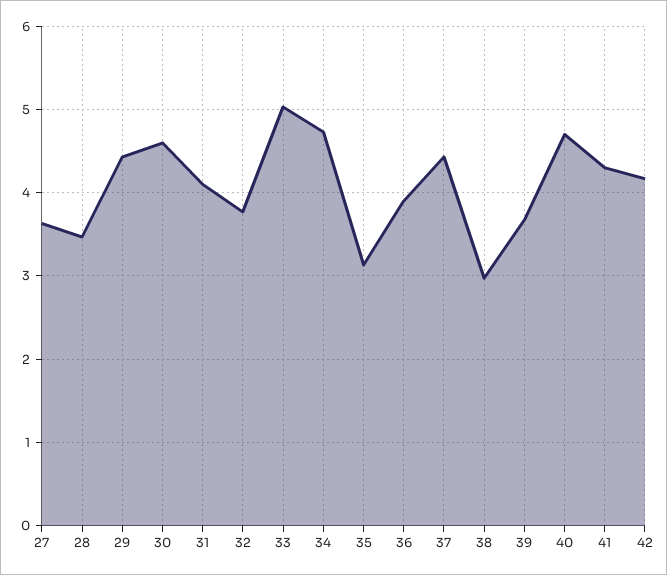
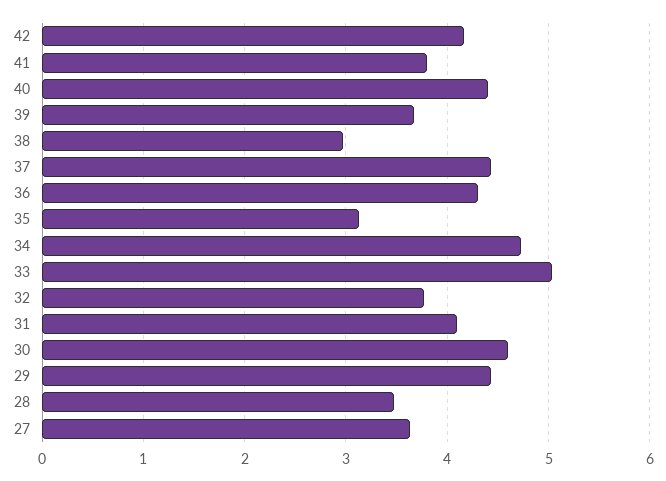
36: 3.9 -> 4.3
40: 4.7 -> 4.4
41: 4.3 -> 3.8

